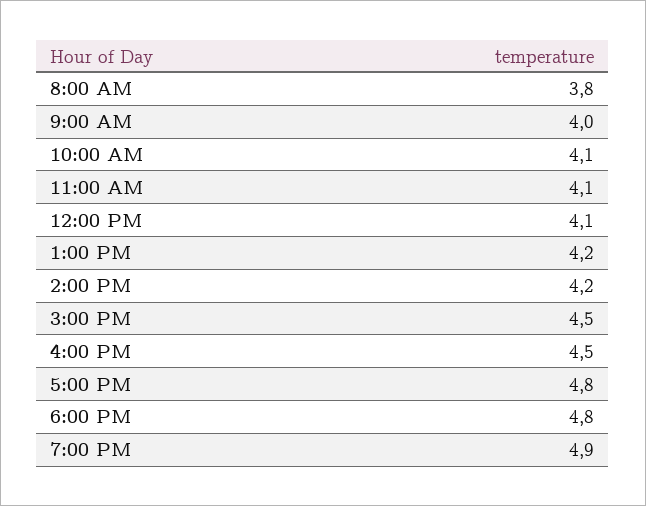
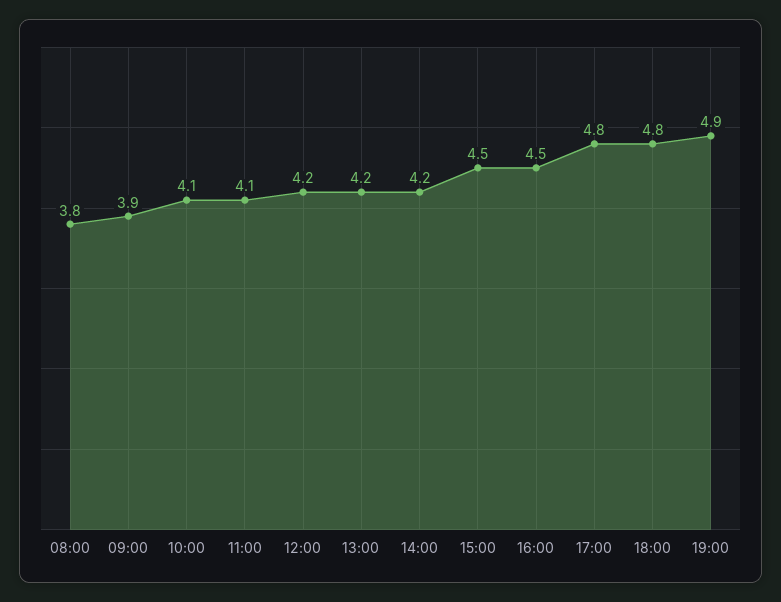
9:00 AM: 4 -> 3.9
12:00 PM: 4.1 -> 4.2

